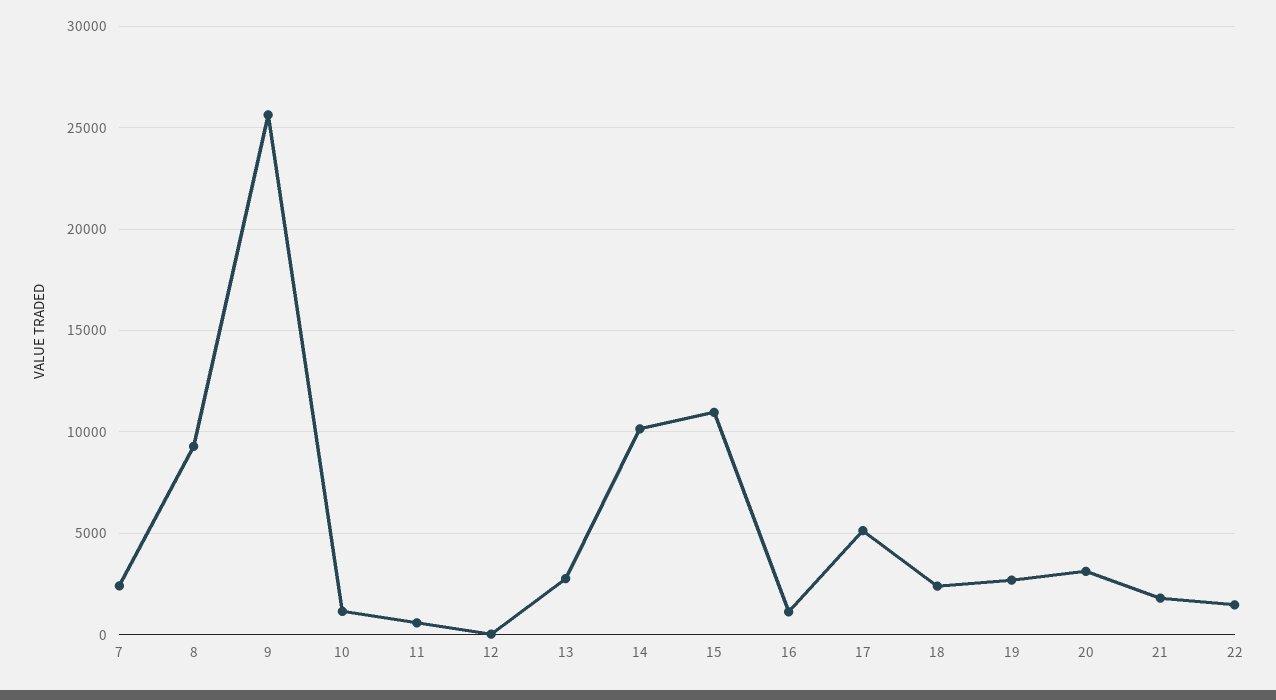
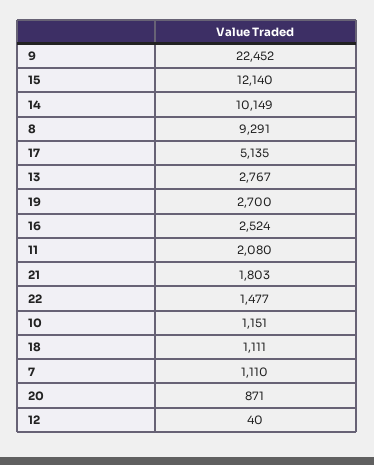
7: 2500 -> 1110
9: 25500 -> 22452
11: 500 -> 2080
15: 11000 -> 12140
16: 1000 -> 2524
18: 2500 -> 1111
20: 3000 -> 871

